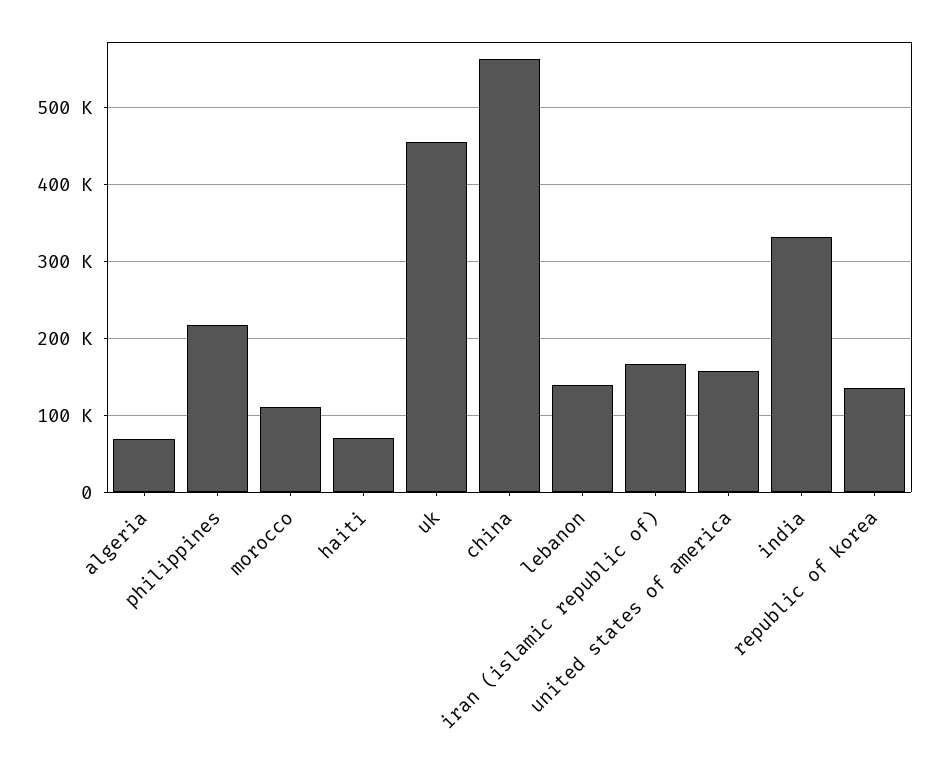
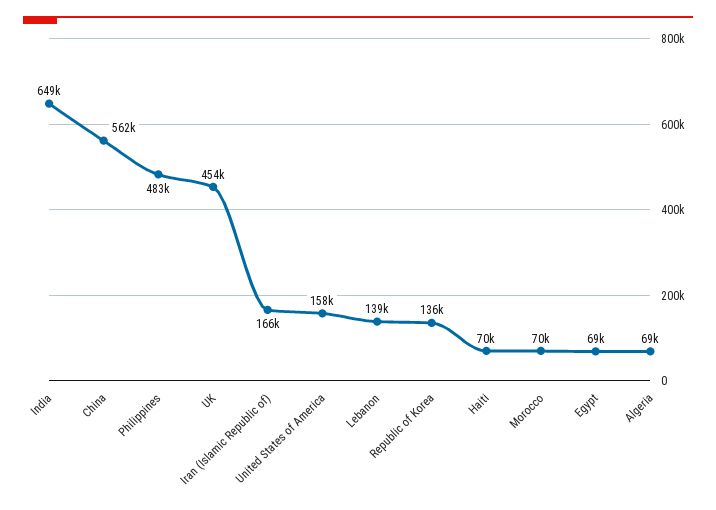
philippines: 220000 -> 483000
morocco: 110000 -> 70000
india: 330000 -> 649000
Egypt: none -> 69000

